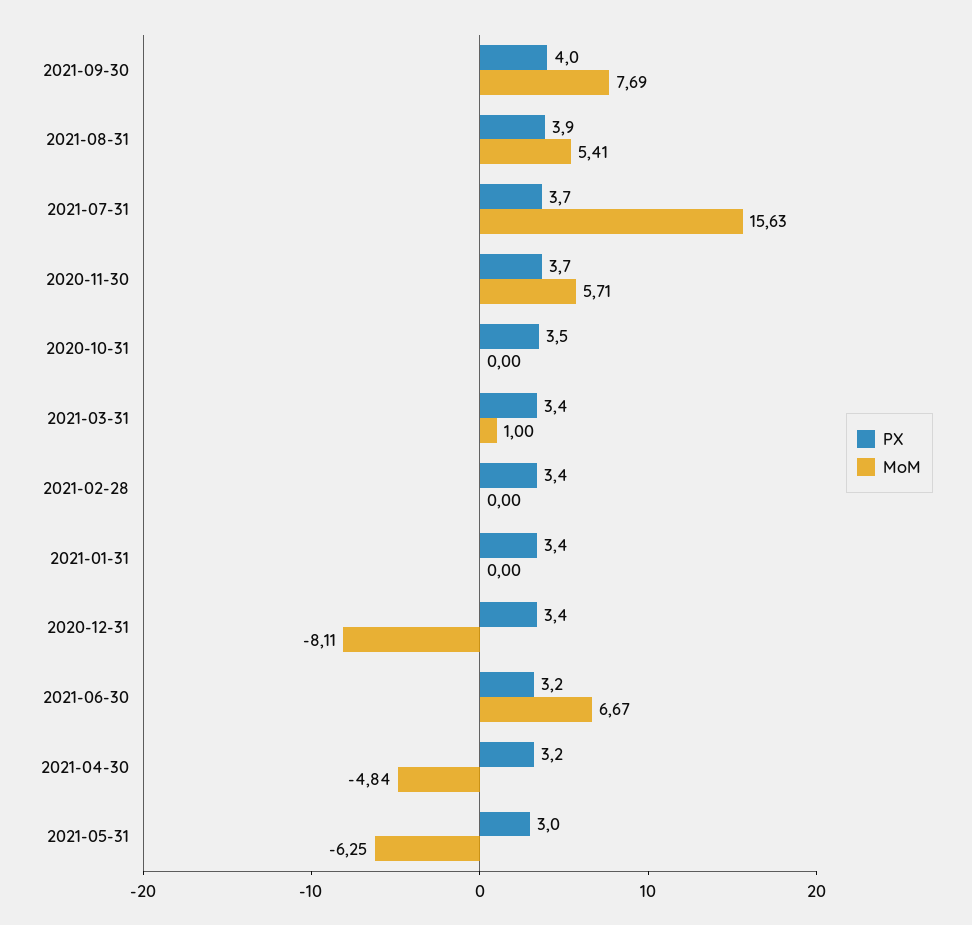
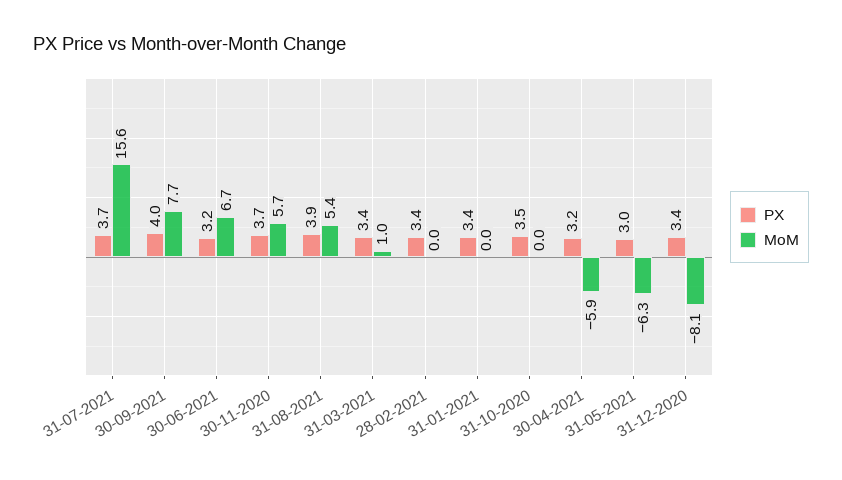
MoM, 2021-04-30: -4.84 -> -5.9

